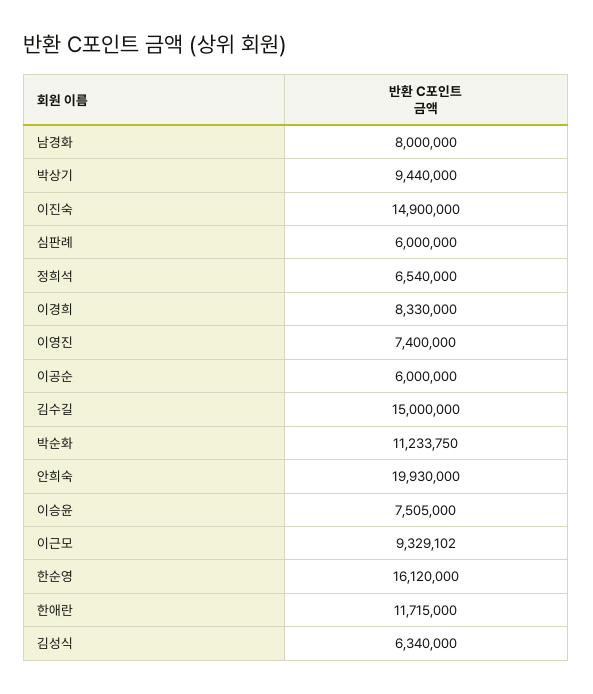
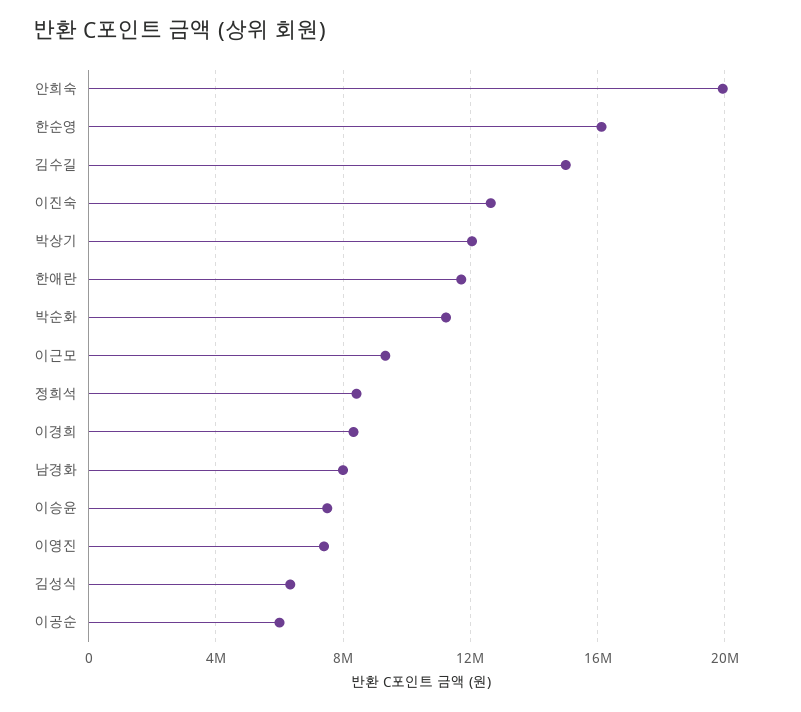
박상기: 9440000 -> 12000000
이진숙: 14900000 -> 12500000
심판례: 6000000 -> none
정희석: 6540000 -> 8500000

